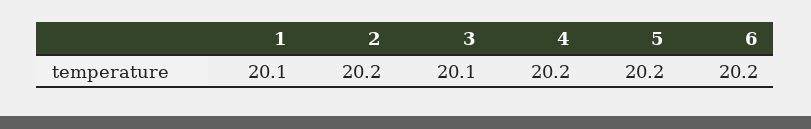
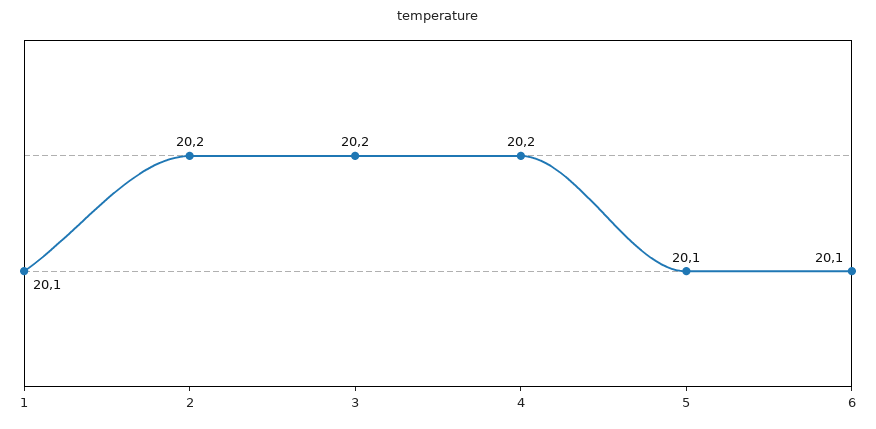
3: 20.1 -> 20.2
5: 20.2 -> 20.1
6: 20.2 -> 20.1

